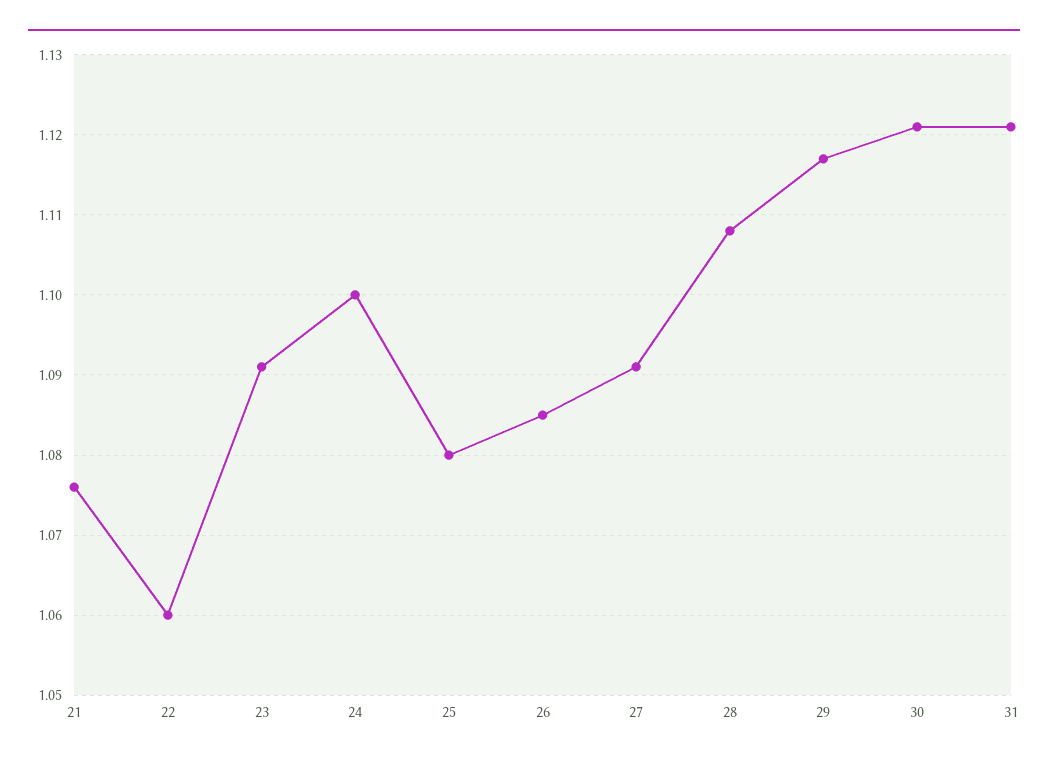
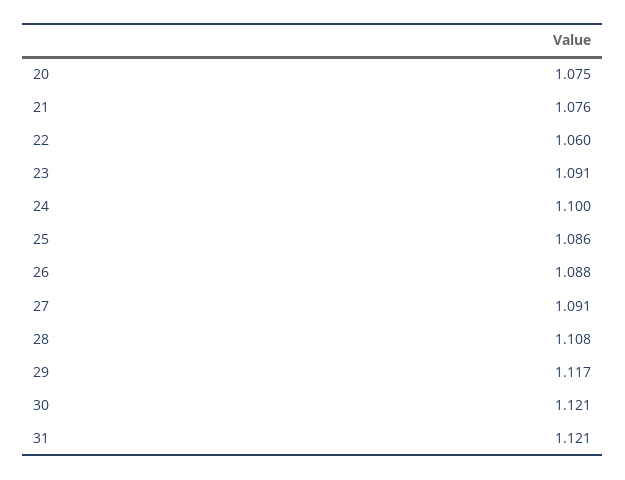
25: 1.08 -> 1.086
26: 1.085 -> 1.088
20: none -> 1.075

